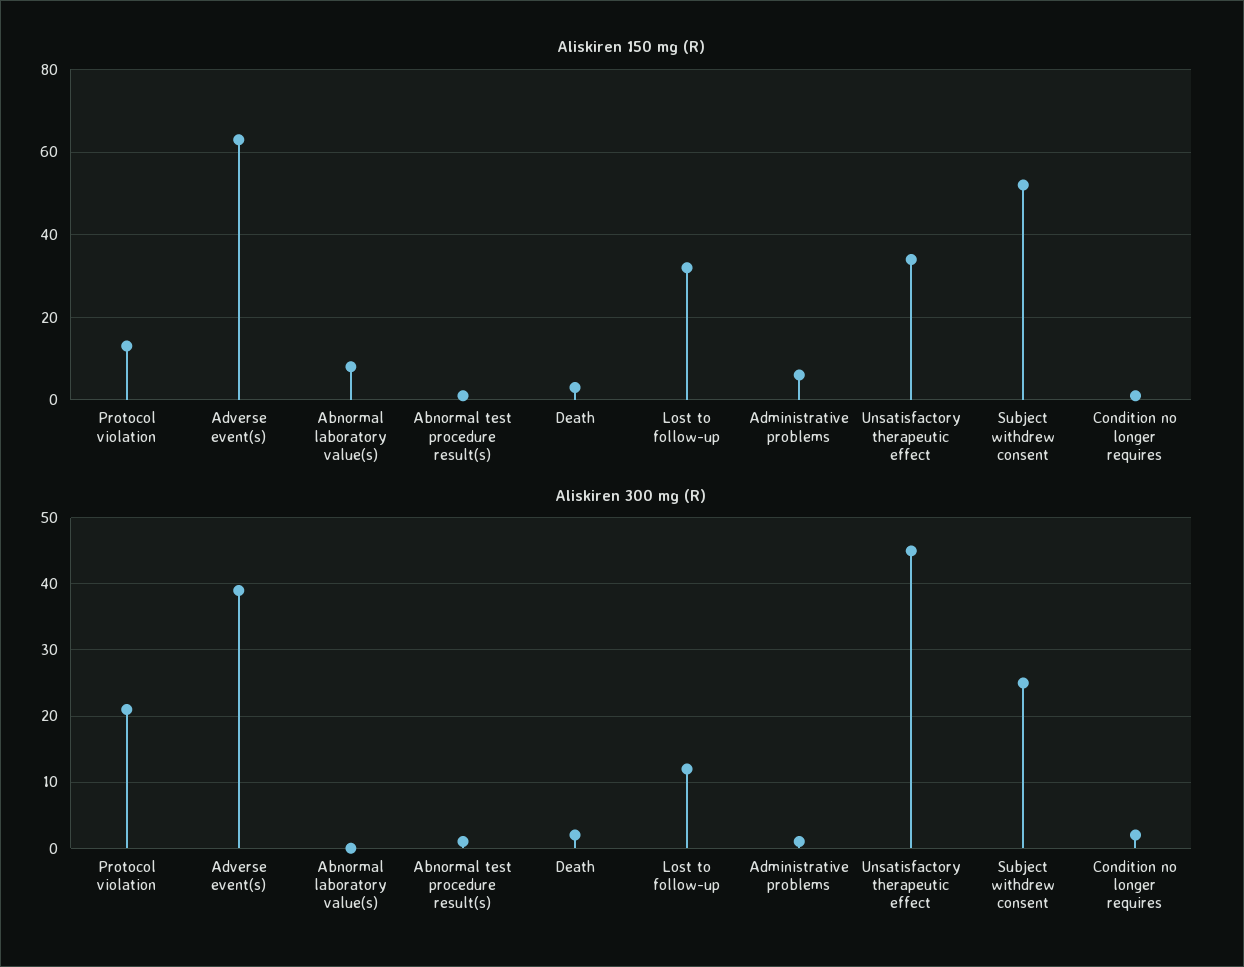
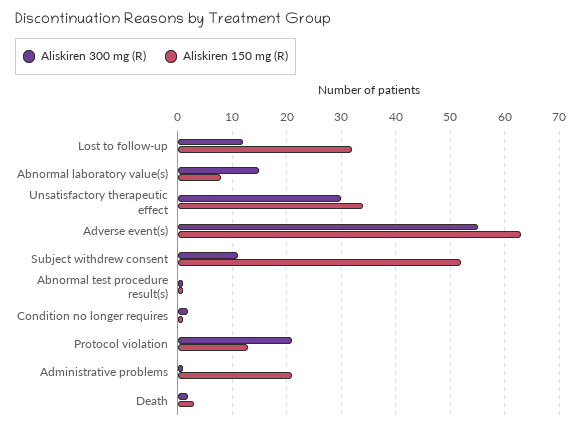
Aliskiren 150 mg (R), Administrative problems: 5 -> 20
Aliskiren 300 mg (R), Adverse event(s): 39 -> 55
Aliskiren 300 mg (R), Abnormal laboratory value(s): 0 -> 15
Aliskiren 300 mg (R), Unsatisfactory therapeutic effect: 45 -> 30
Aliskiren 300 mg (R), Subject withdrew consent: 25 -> 10

